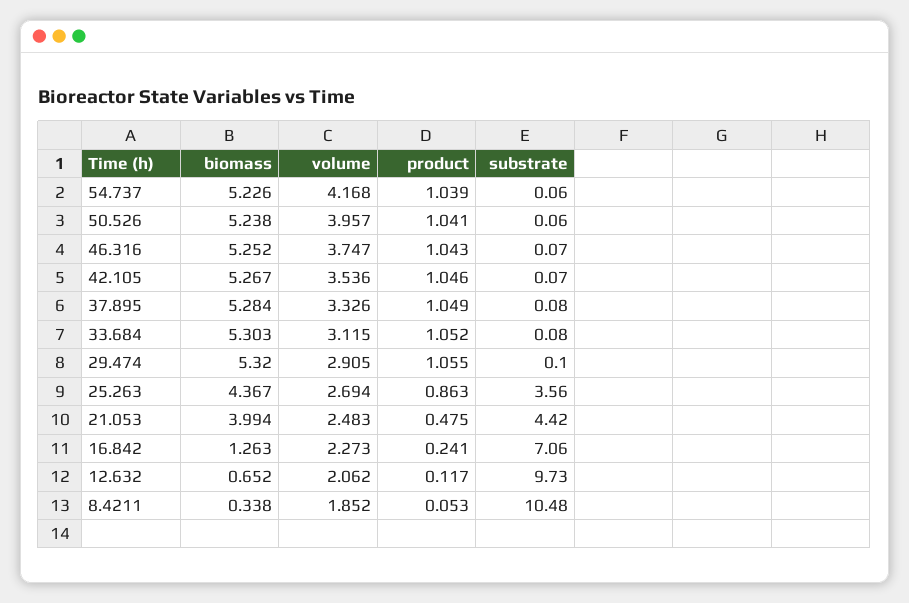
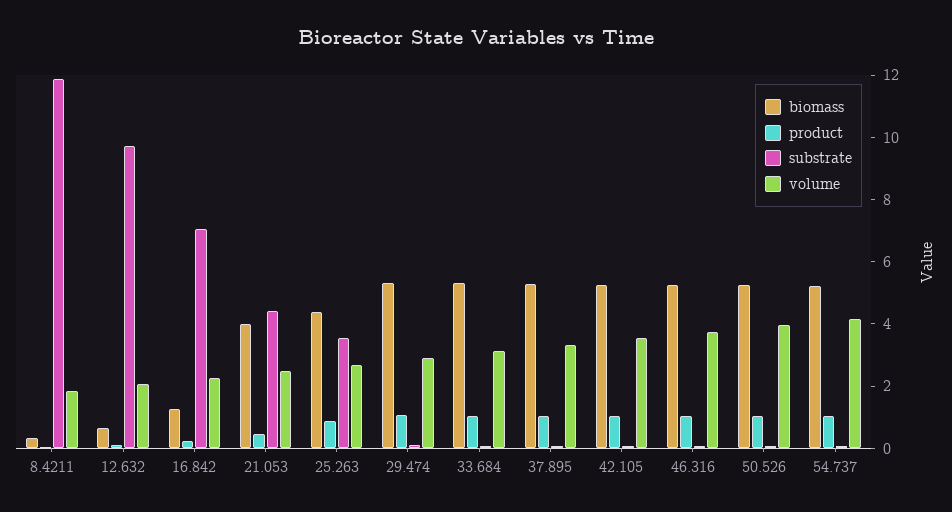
substrate, 8.4211: 10.48 -> 12

